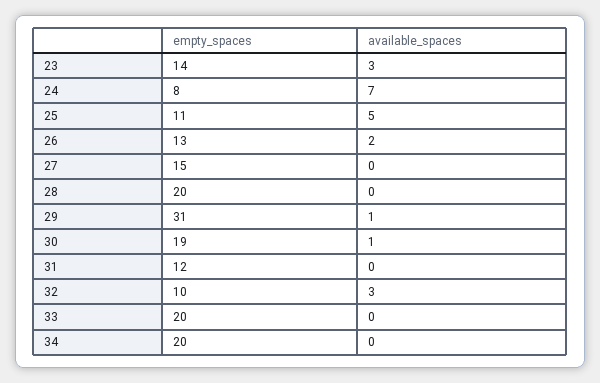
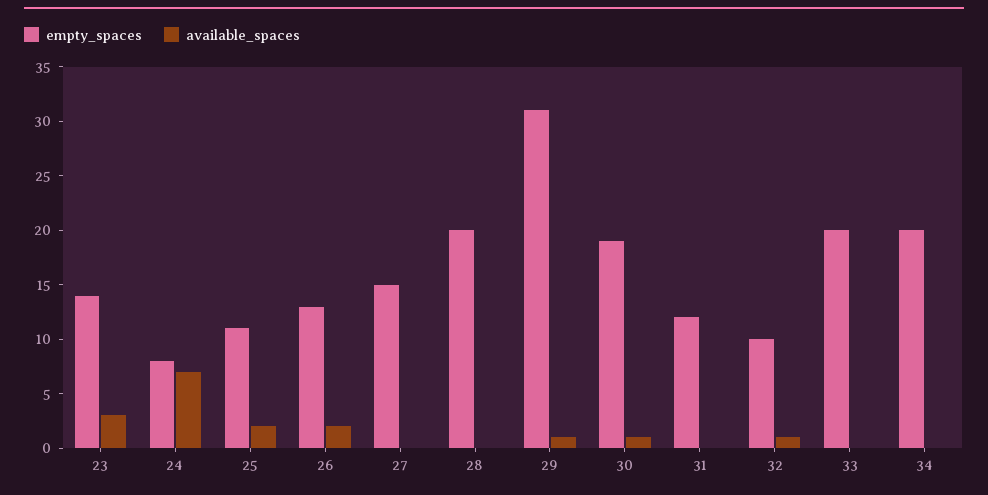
available_spaces, 25: 5 -> 2
available_spaces, 32: 3 -> 1

